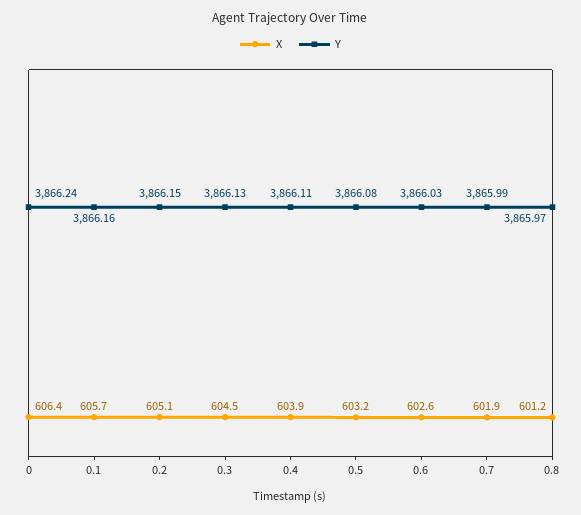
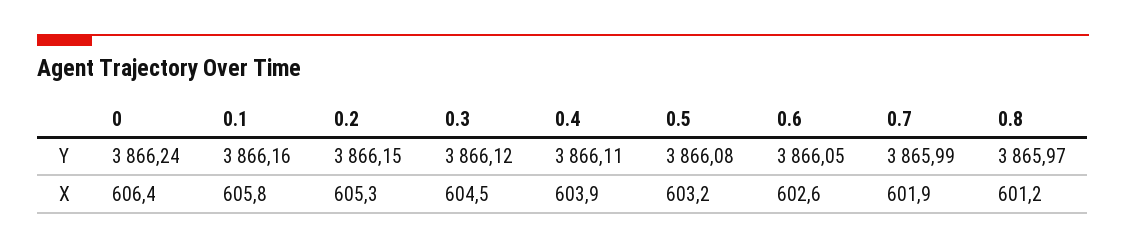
X, 0.1: 605.7 -> 605.8
X, 0.2: 605.1 -> 605.3
Y, 0.3: 3866.13 -> 3866.12
Y, 0.6: 3866.03 -> 3866.05

